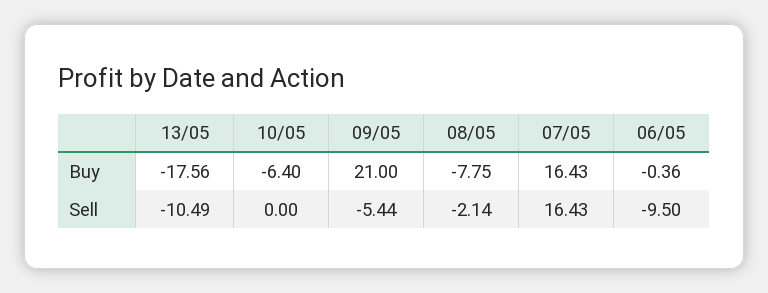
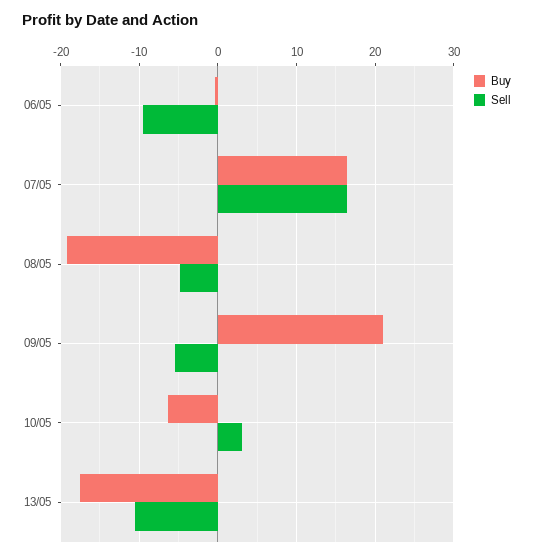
Buy, 08/05: -7.75 -> -19
Sell, 10/05: 0 -> 3
Sell, 08/05: -2.14 -> -5

